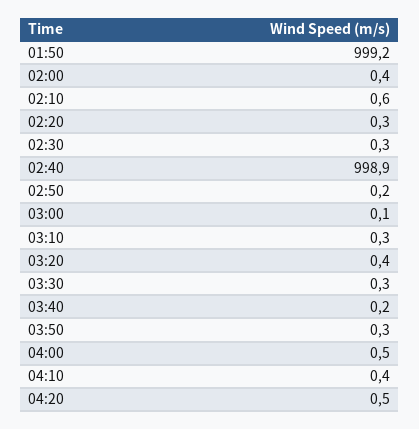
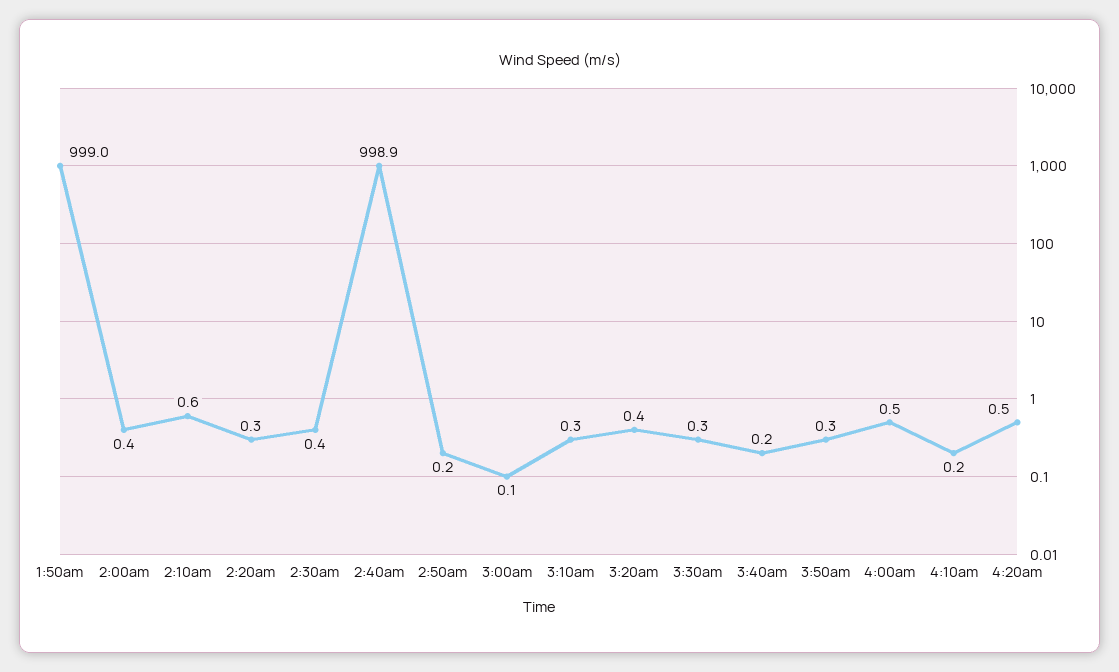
01:50: 999.2 -> 999
02:30: 0.3 -> 0.4
04:10: 0.4 -> 0.2

